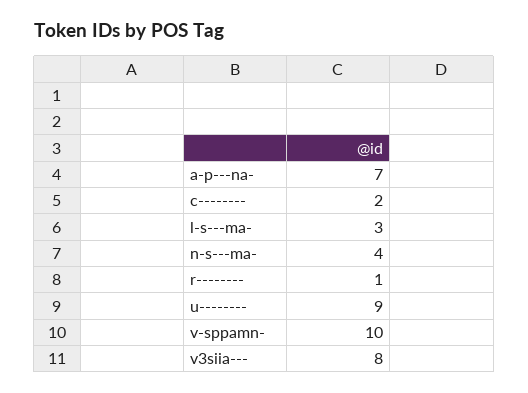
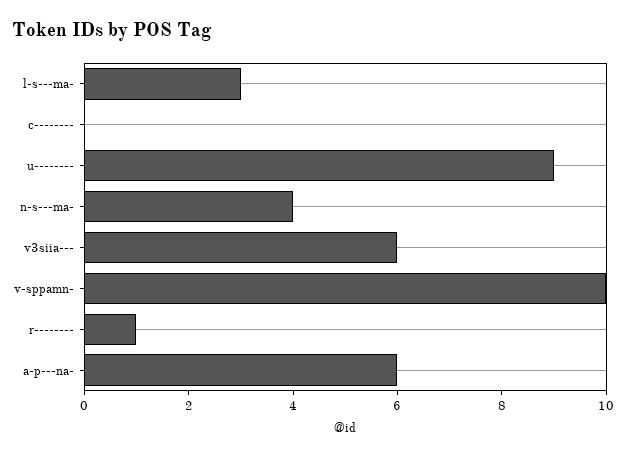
a-p---na-: 7 -> 6
c--------: 2 -> 0
v3siia---: 8 -> 6

